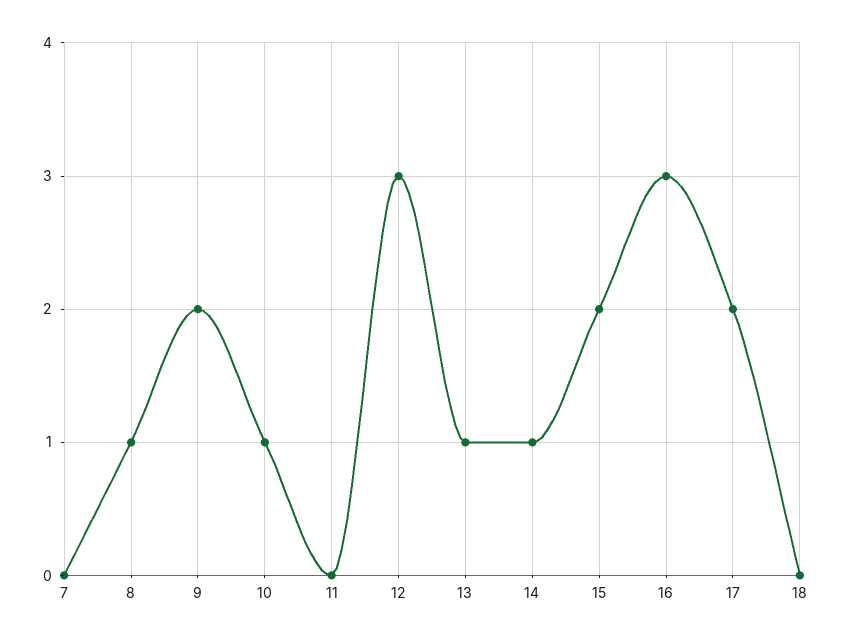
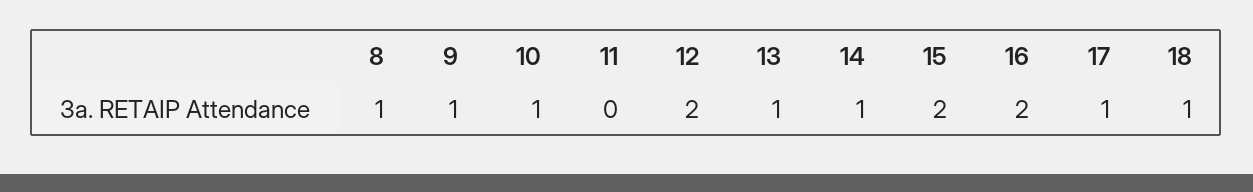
7: 0 -> none
9: 2 -> 1
12: 3 -> 2
16: 3 -> 2
17: 2 -> 1
18: 0 -> 1

